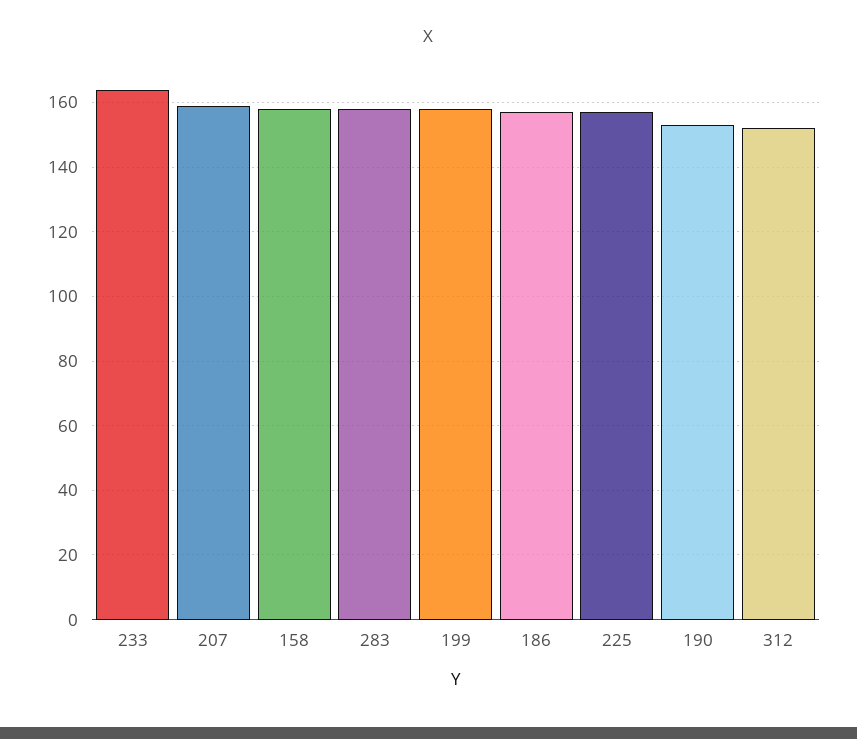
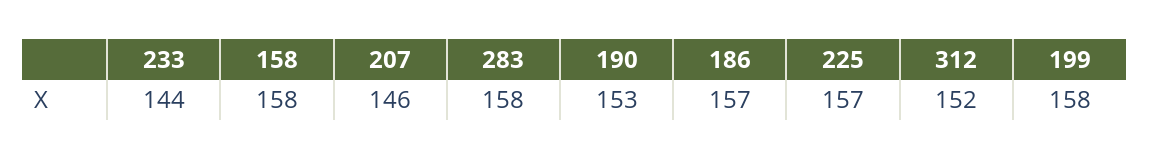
233: 165 -> 144
207: 160 -> 146

